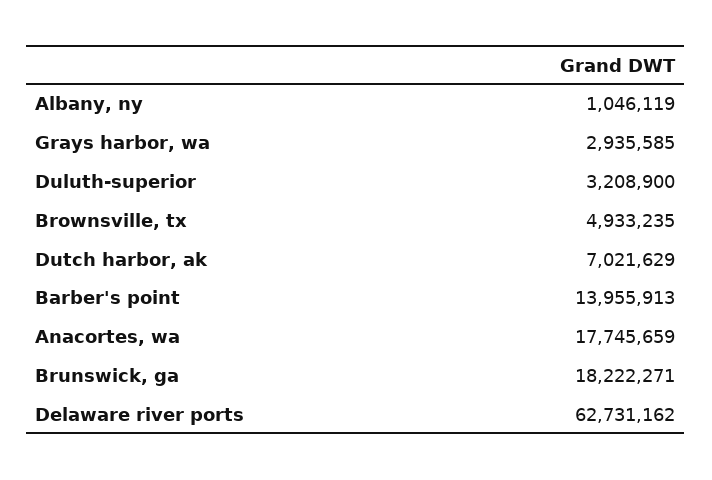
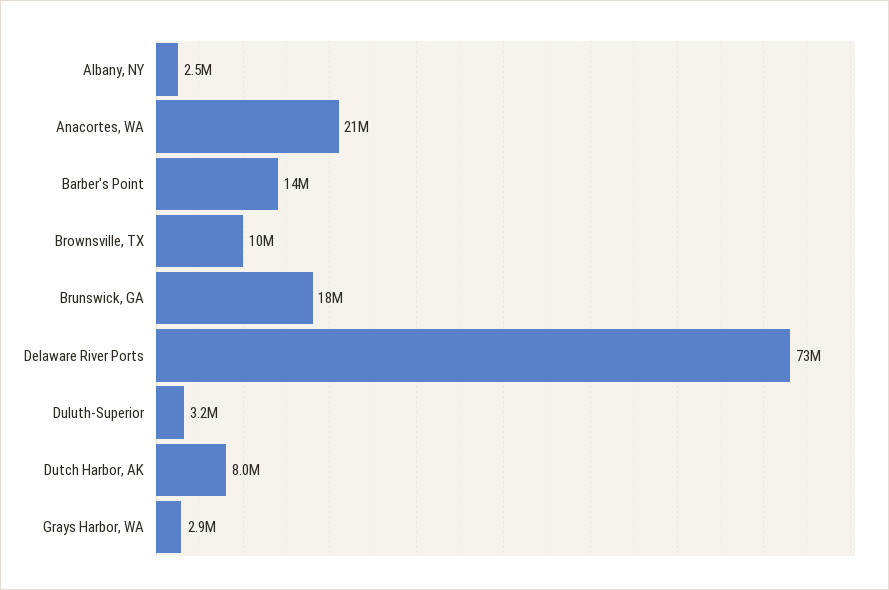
Albany, ny: 1046119 -> 2500000
Brownsville, tx: 4933235 -> 10000000
Dutch harbor, ak: 7021629 -> 8000000
Anacortes, wa: 17745659 -> 21000000
Delaware river ports: 62731162 -> 73000000

